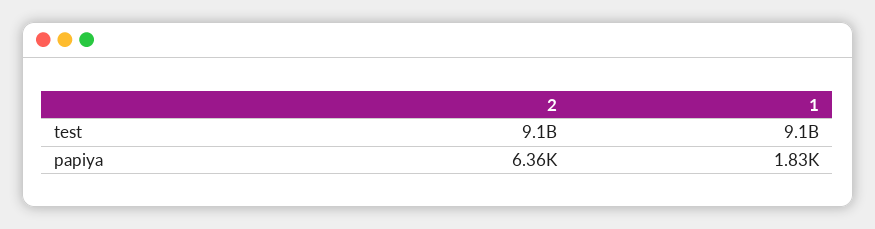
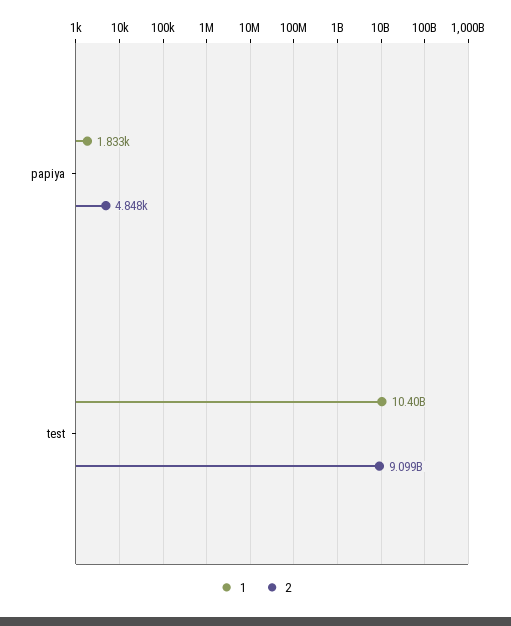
1, test: 9100000000 -> 10400000000
2, papiya: 6360 -> 4848

